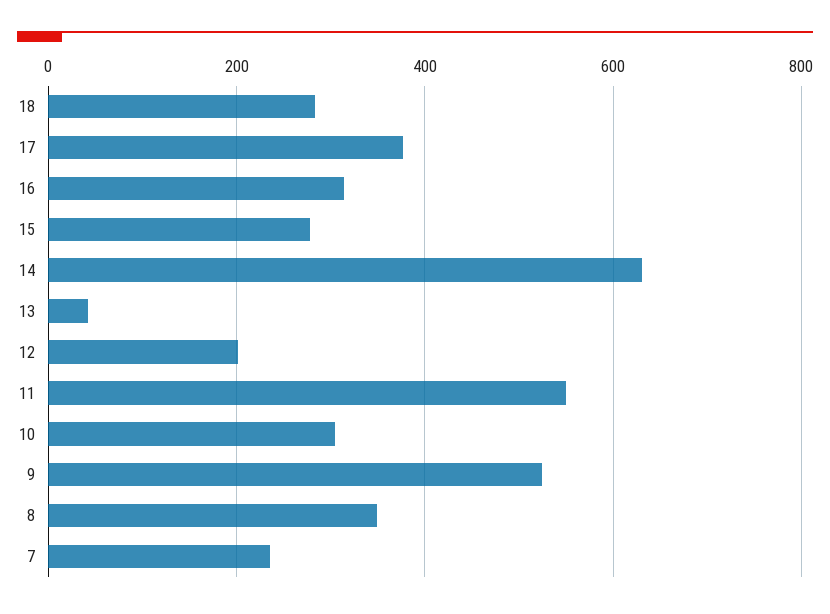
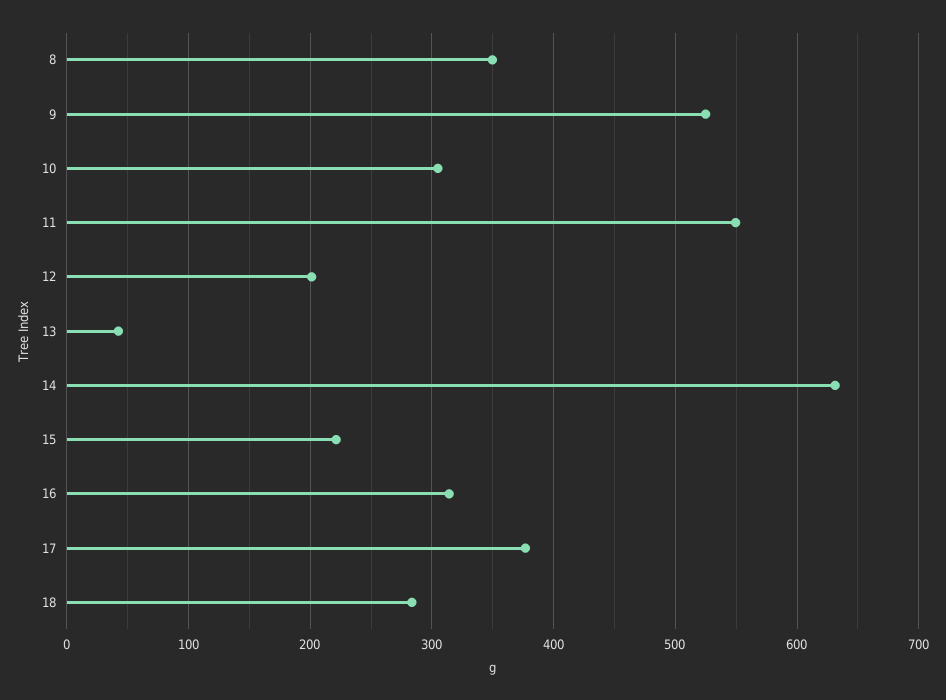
15: 280 -> 220
7: 240 -> none

